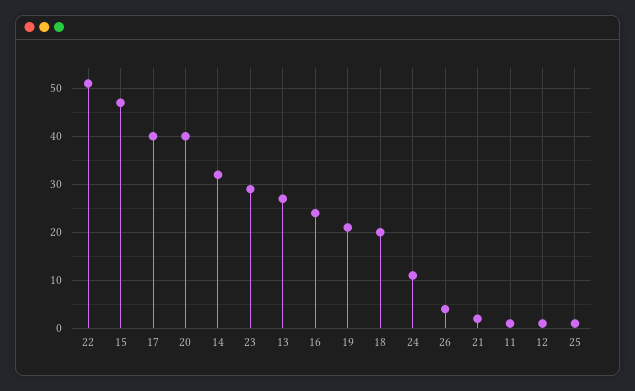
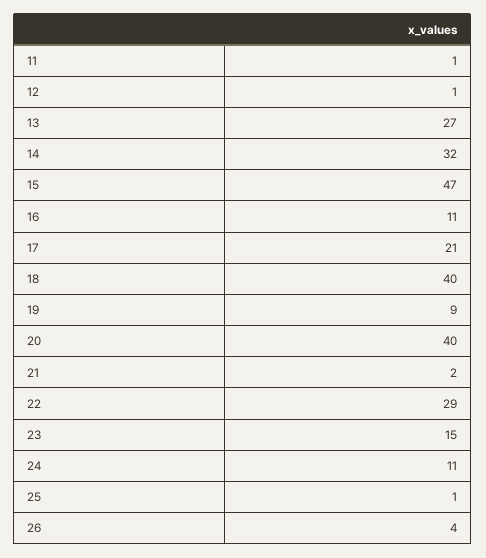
22: 50 -> 29
17: 40 -> 21
23: 30 -> 15
16: 25 -> 11
19: 20 -> 9
18: 20 -> 40

